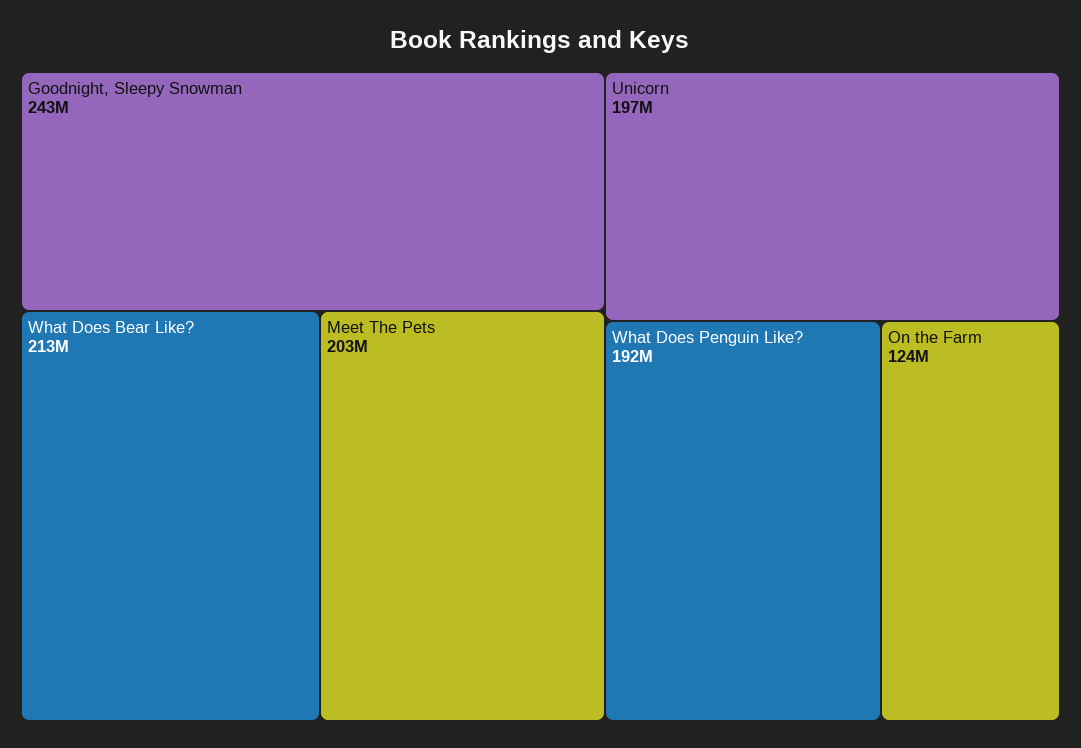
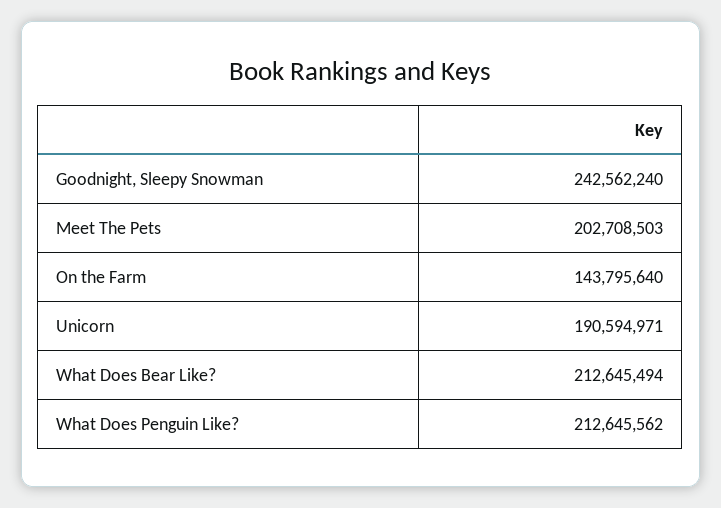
Unicorn: 197000000 -> 190594971
What Does Penguin Like?: 192000000 -> 212645562
On the Farm: 124000000 -> 143795640

